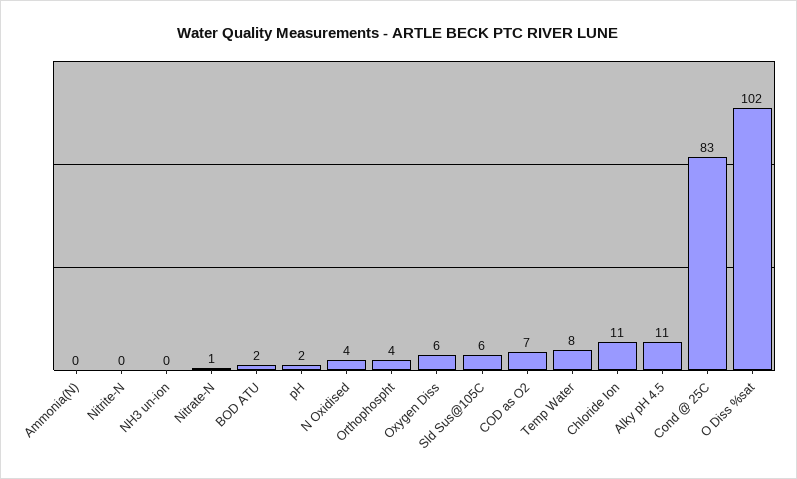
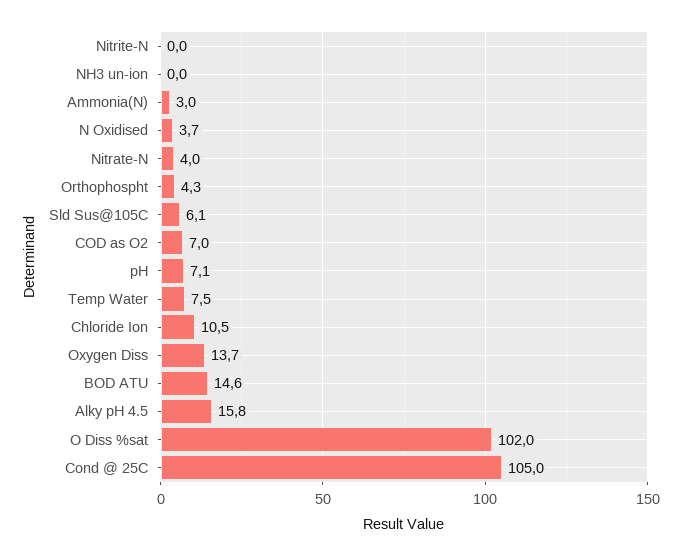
Ammonia(N): 0 -> 3
Nitrate-N: 1 -> 4
BOD ATU: 2 -> 14.6
pH: 2 -> 7.1
Oxygen Diss: 6 -> 13.7
Alky pH 4.5: 11 -> 15.8
Cond @ 25C: 83 -> 105

